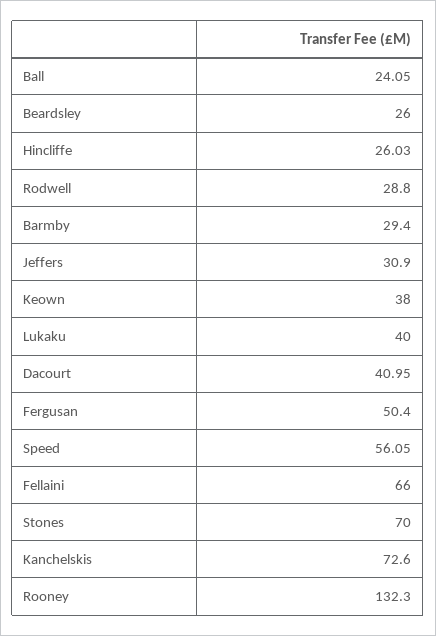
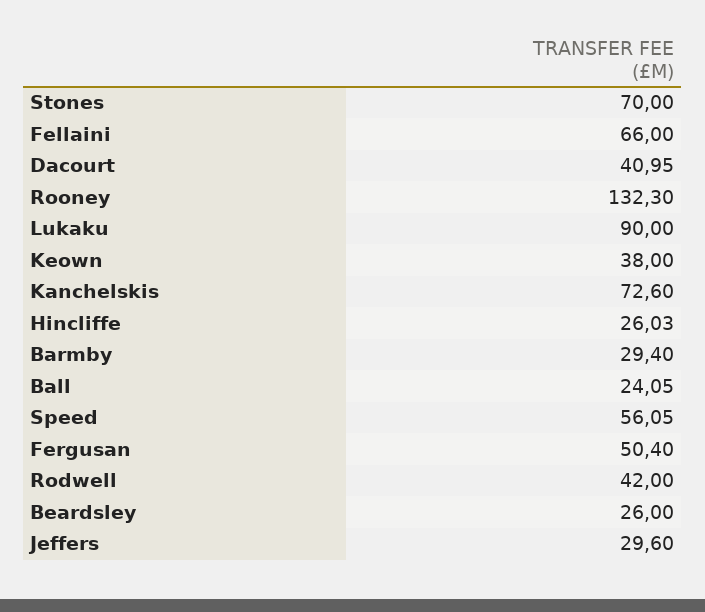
Rodwell: 28.8 -> 42
Jeffers: 30.9 -> 29.6
Lukaku: 40 -> 90

